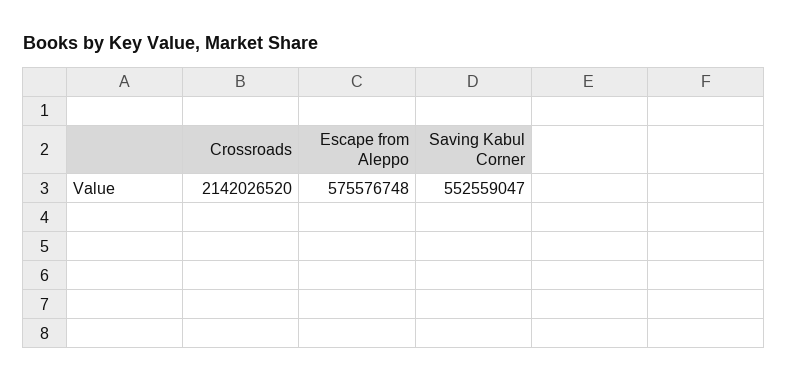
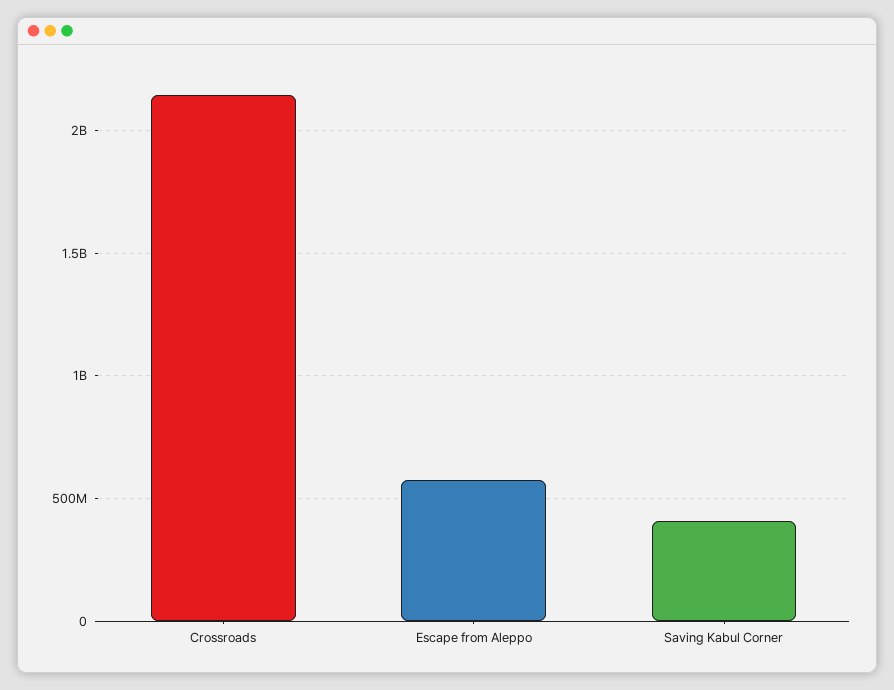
Saving Kabul Corner: 552559047 -> 400000000

